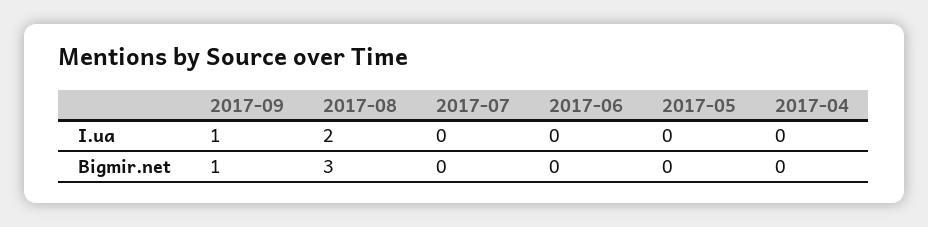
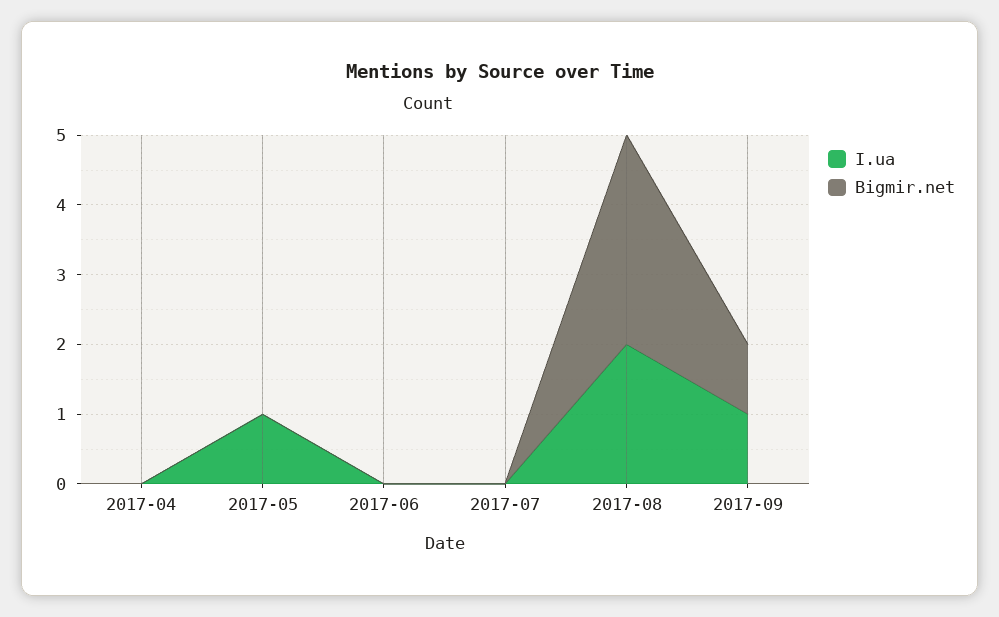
I.ua, 2017-05: 0 -> 1

